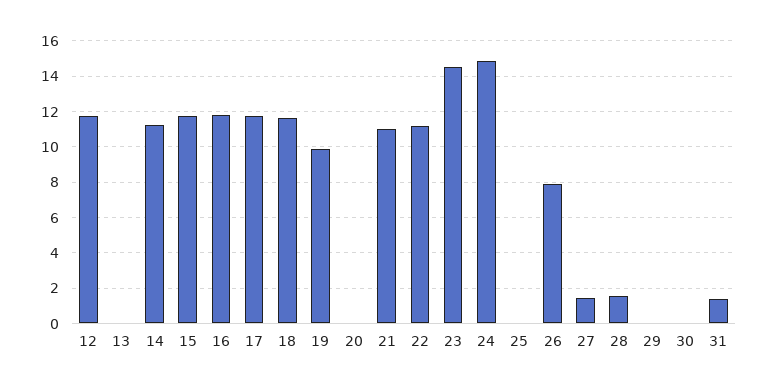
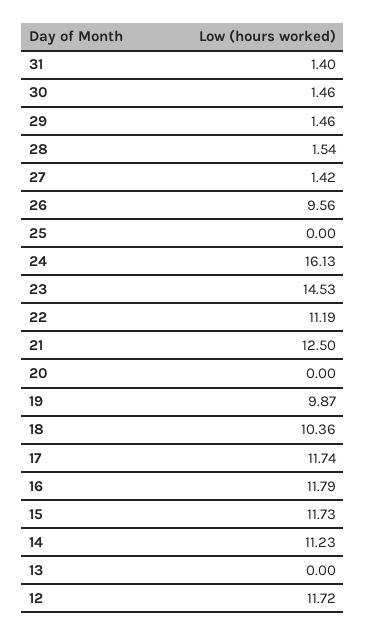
18: 11.5 -> 10.36
21: 11 -> 12.5
24: 15 -> 16.13
26: 8 -> 9.56
29: 0 -> 1.46
30: 0 -> 1.46

